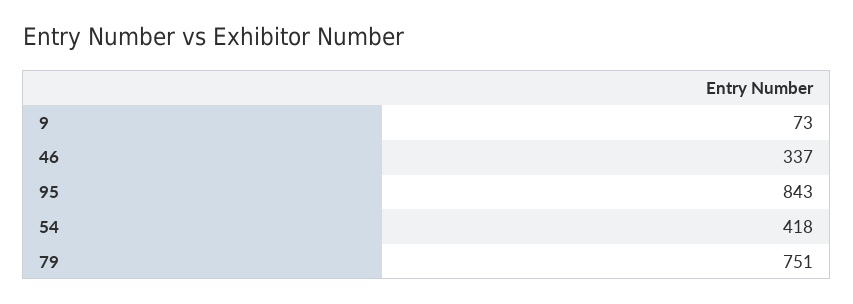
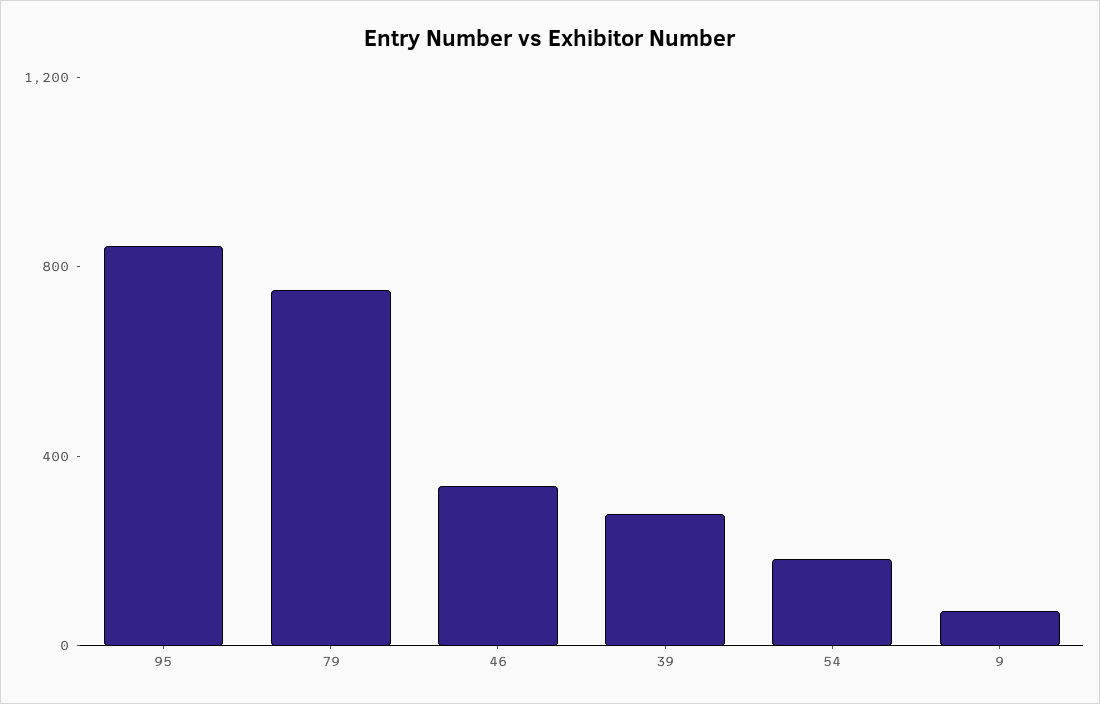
54: 418 -> 200
39: none -> 300

